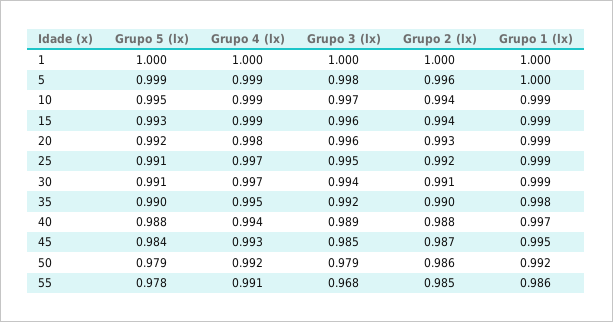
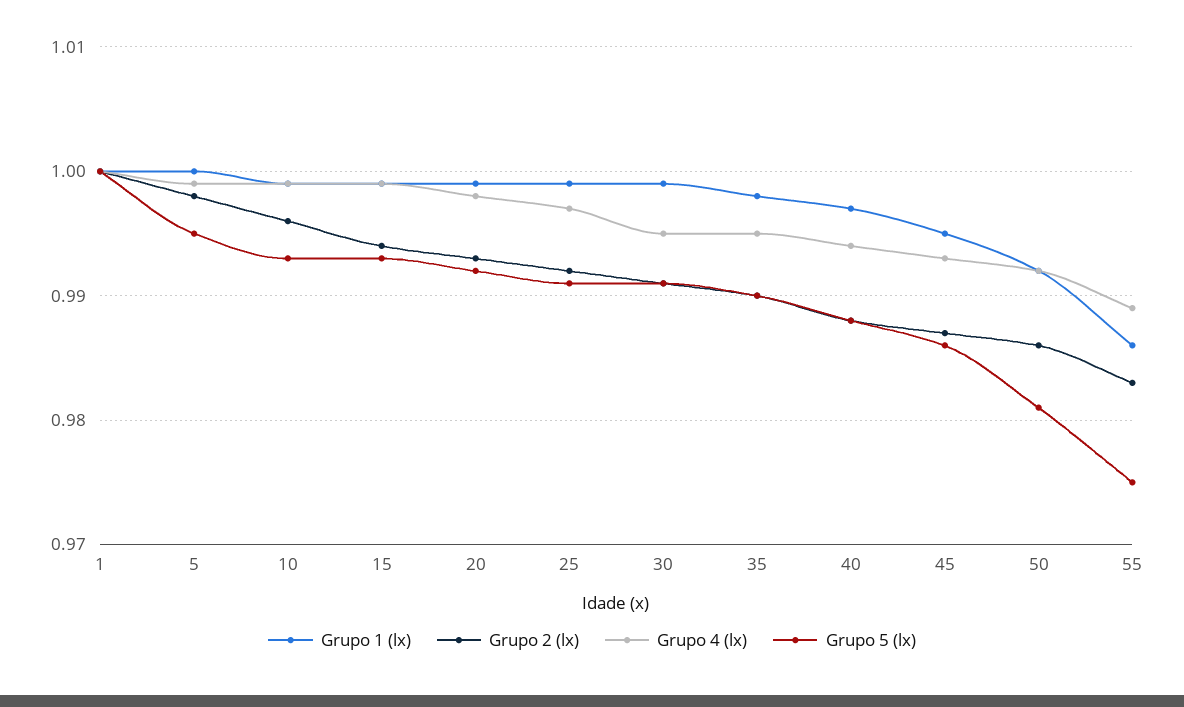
Grupo 3 (lx), 1: 1 -> none
Grupo 5 (lx), 5: 0.999 -> 0.995
Grupo 3 (lx), 5: 0.998 -> none
Grupo 2 (lx), 5: 0.996 -> 0.998
Grupo 5 (lx), 10: 0.995 -> 0.993
Grupo 3 (lx), 10: 0.997 -> none
Grupo 2 (lx), 10: 0.994 -> 0.996
Grupo 3 (lx), 15: 0.996 -> none
Grupo 3 (lx), 20: 0.996 -> none
Grupo 3 (lx), 25: 0.995 -> none
Grupo 4 (lx), 30: 0.997 -> 0.995
Grupo 3 (lx), 30: 0.994 -> none
Grupo 3 (lx), 35: 0.992 -> none
Grupo 3 (lx), 40: 0.989 -> none
Grupo 5 (lx), 45: 0.984 -> 0.986
Grupo 3 (lx), 45: 0.985 -> none
Grupo 5 (lx), 50: 0.979 -> 0.981
Grupo 3 (lx), 50: 0.979 -> none
Grupo 5 (lx), 55: 0.978 -> 0.975
Grupo 4 (lx), 55: 0.991 -> 0.989
Grupo 3 (lx), 55: 0.968 -> none
Grupo 2 (lx), 55: 0.985 -> 0.983

